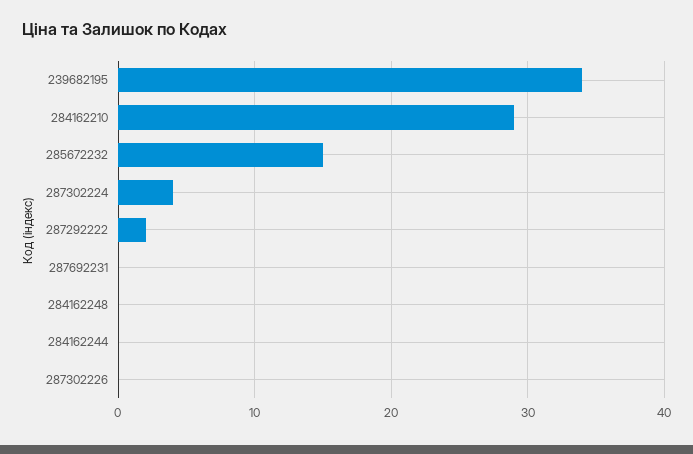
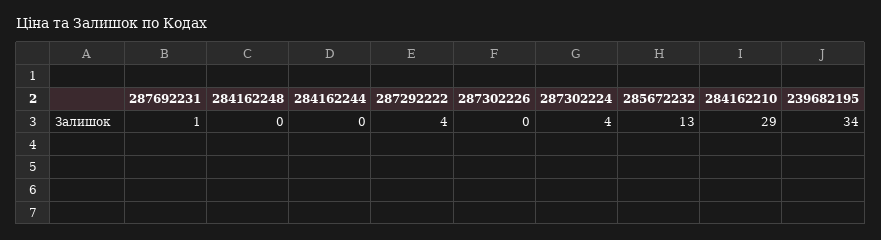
285672232: 15 -> 13
287292222: 2 -> 4
287692231: 0 -> 1

